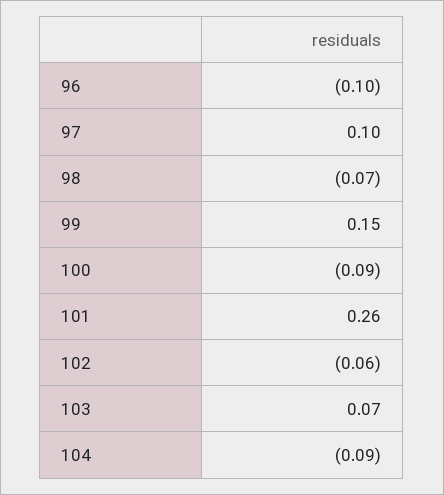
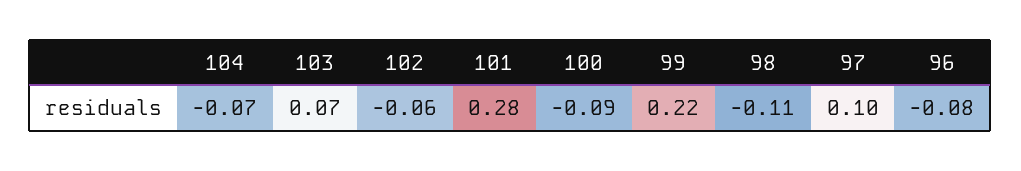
96: -0.1 -> -0.08
98: -0.07 -> -0.11
99: 0.15 -> 0.22
101: 0.26 -> 0.28
104: -0.09 -> -0.07

